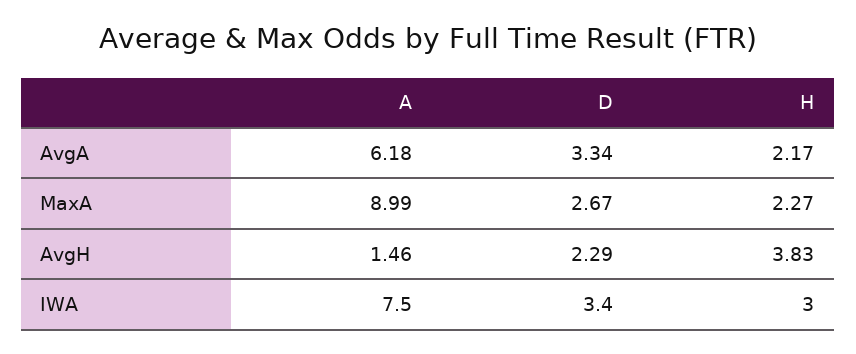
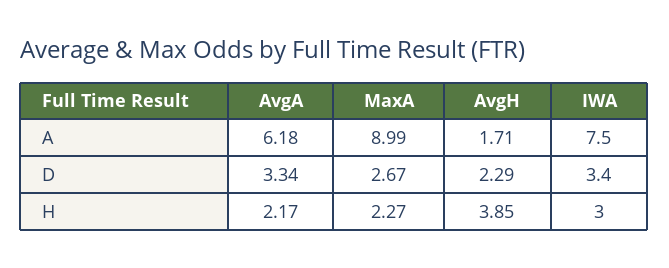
A, AvgH: 1.46 -> 1.71
H, AvgH: 3.83 -> 3.85

